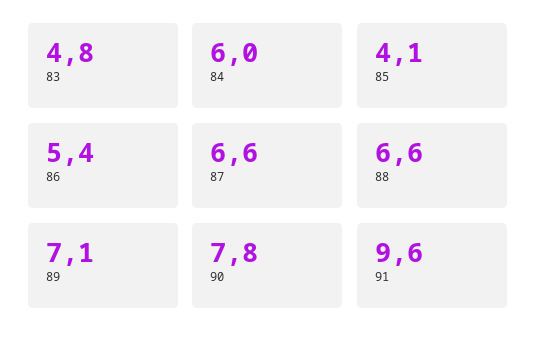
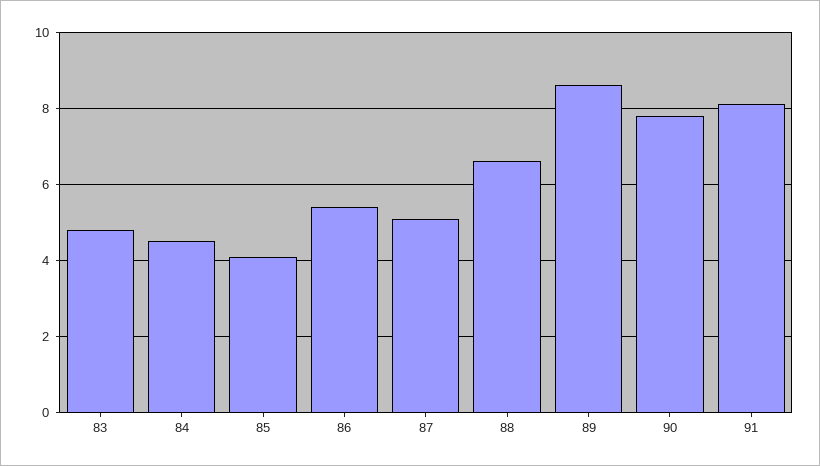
84: 6 -> 4.5
87: 6.6 -> 5
89: 7.1 -> 8.5
91: 9.6 -> 8

